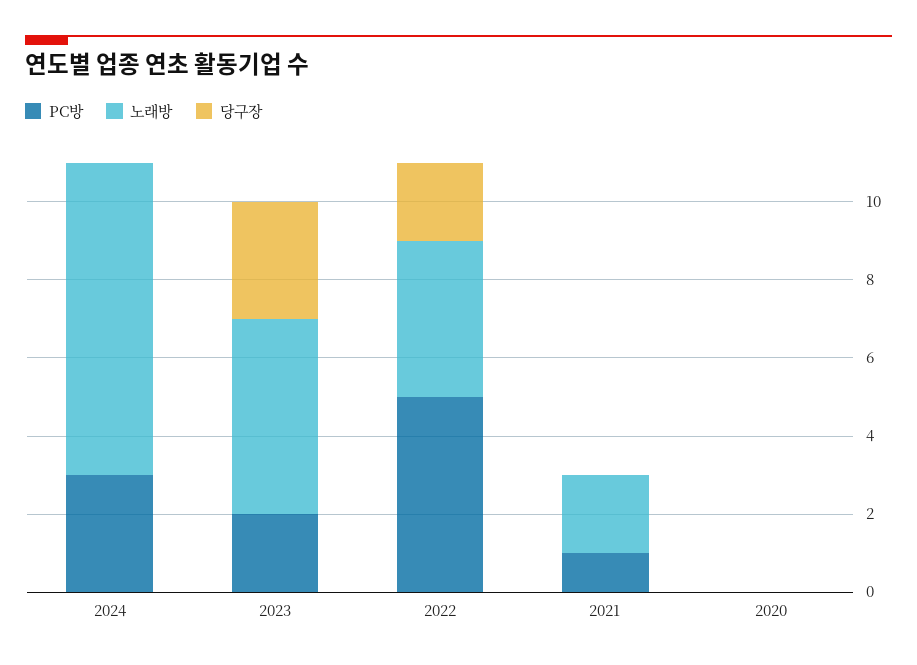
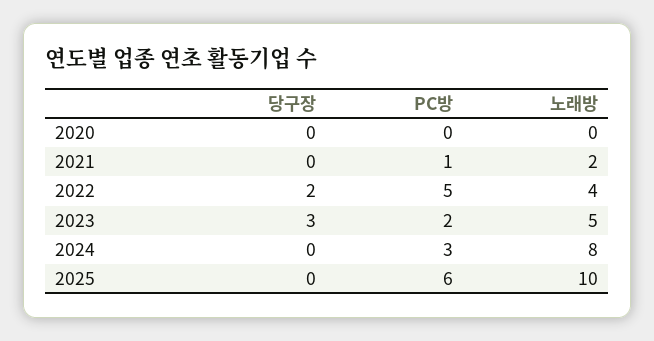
당구장, 2025: none -> 0
PC방, 2025: none -> 6
노래방, 2025: none -> 10

